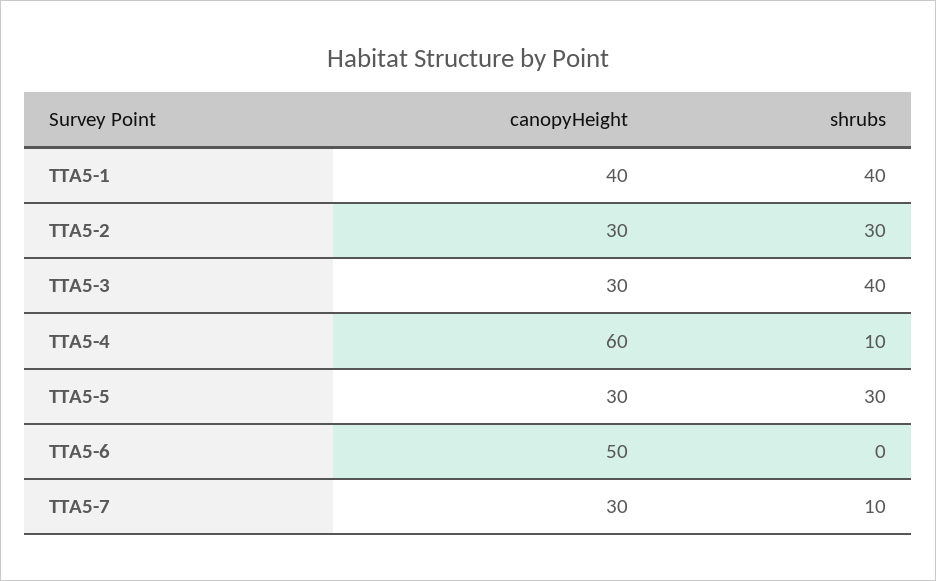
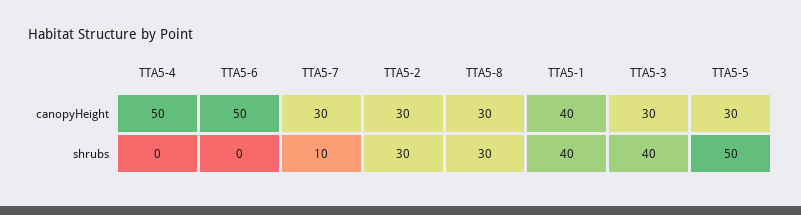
canopyHeight, TTA5-4: 60 -> 50
shrubs, TTA5-4: 10 -> 0
shrubs, TTA5-5: 30 -> 50
canopyHeight, TTA5-8: none -> 30
shrubs, TTA5-8: none -> 30

